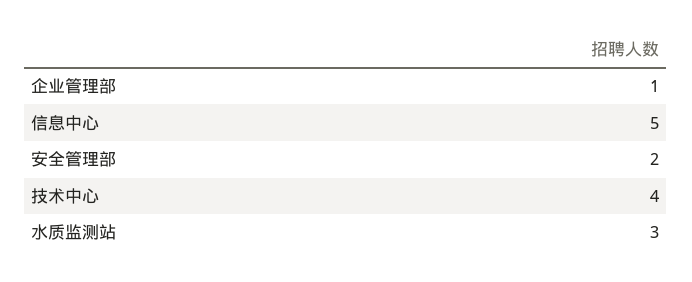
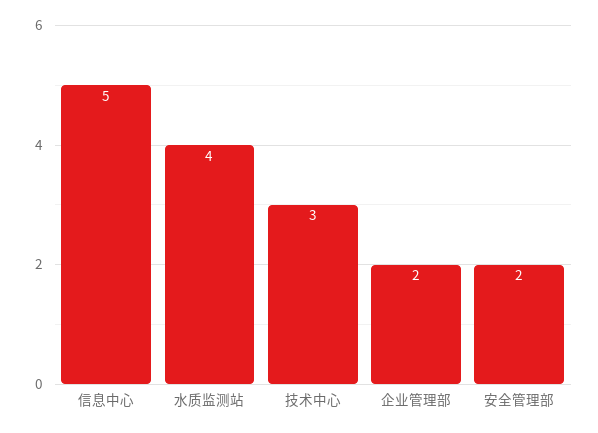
企业管理部: 1 -> 2
技术中心: 4 -> 3
水质监测站: 3 -> 4

